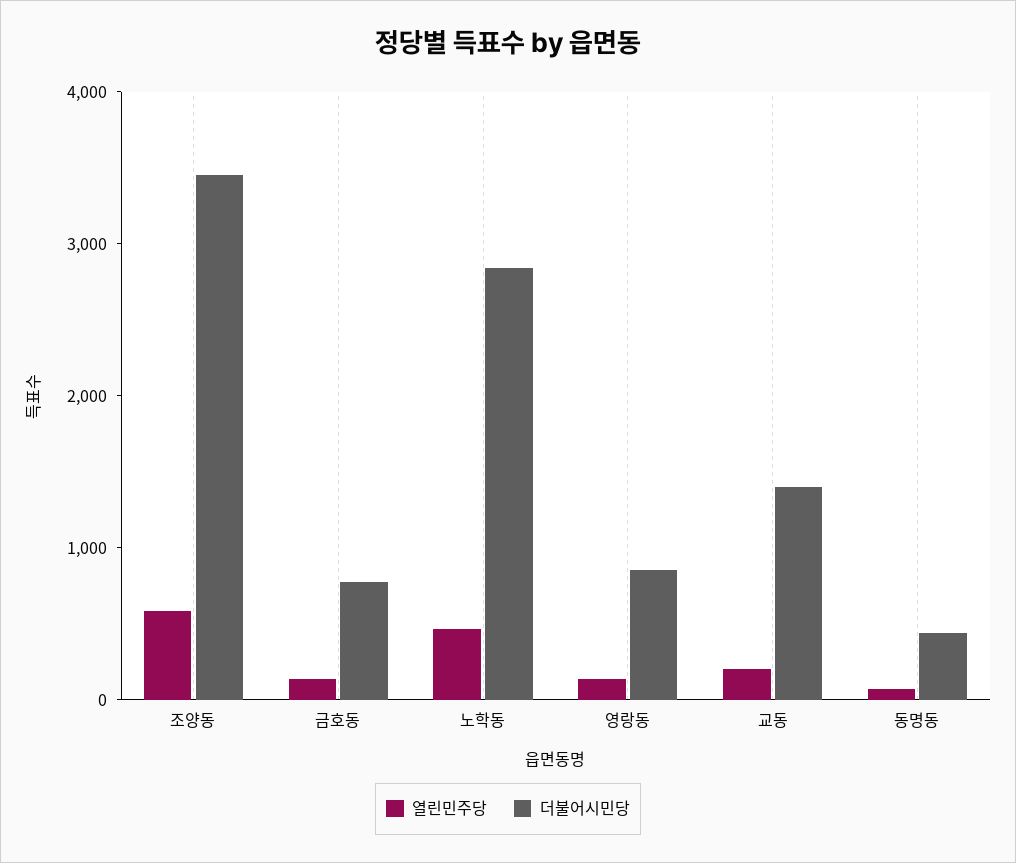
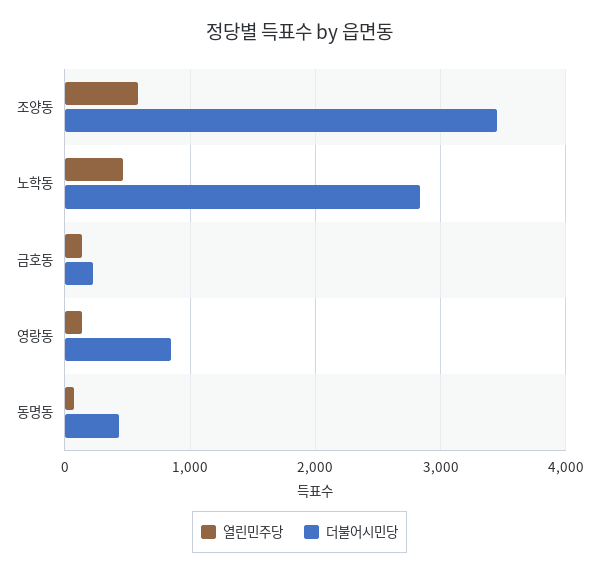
더불어시민당, 금호동: 800 -> 200
열린민주당, 교동: 200 -> none
더불어시민당, 교동: 1400 -> none

